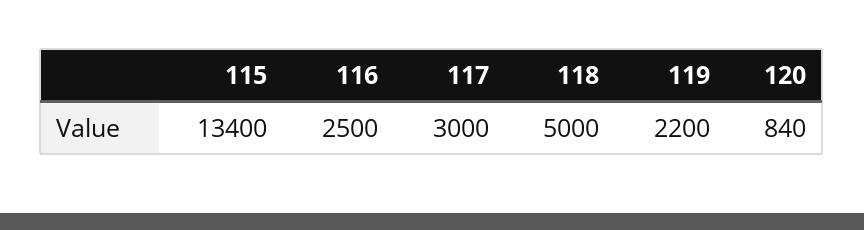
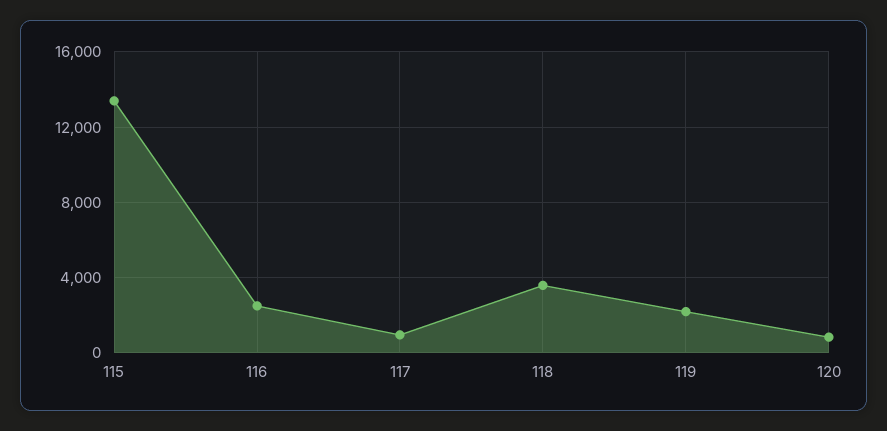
117: 3000 -> 1000
118: 5000 -> 3500

